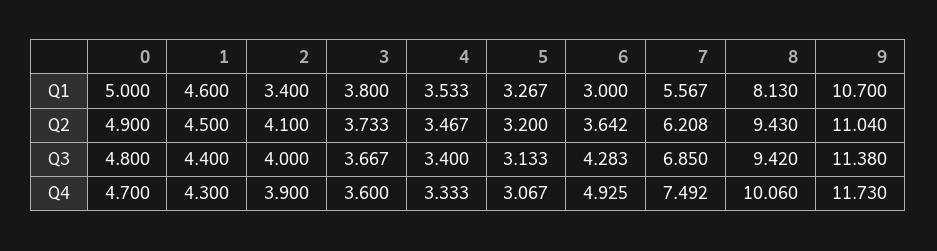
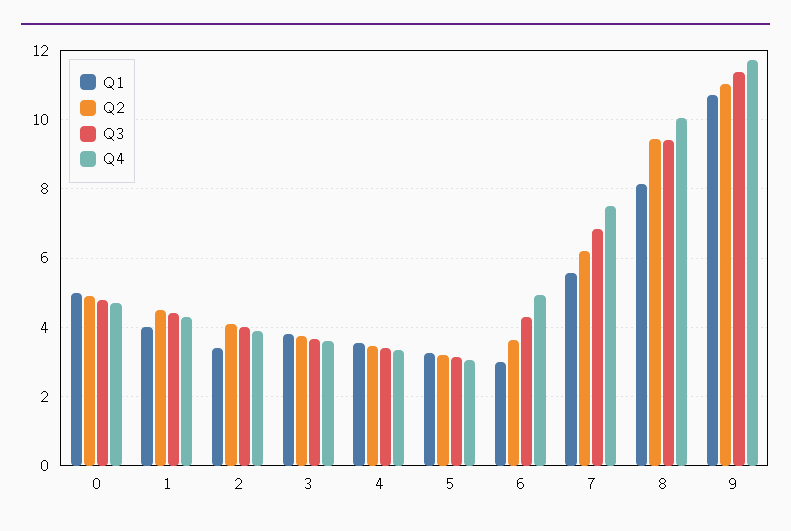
Q1, 1: 4.6 -> 4

